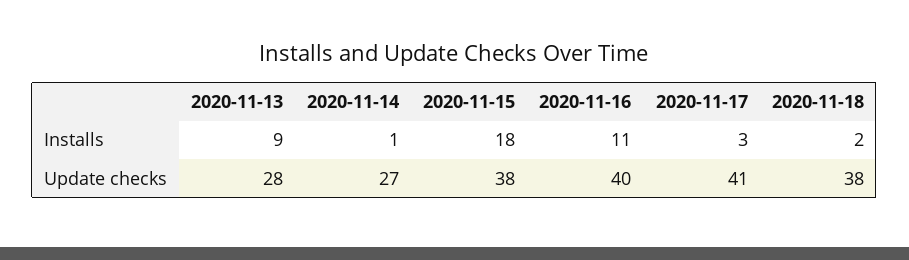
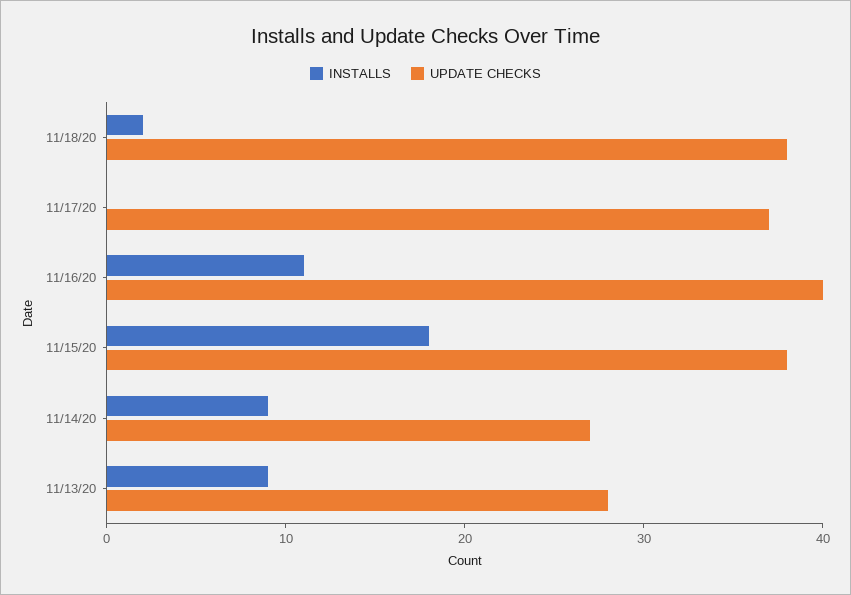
Installs, 2020-11-14: 1 -> 9
Installs, 2020-11-17: 3 -> 0
Update checks, 2020-11-17: 41 -> 37

